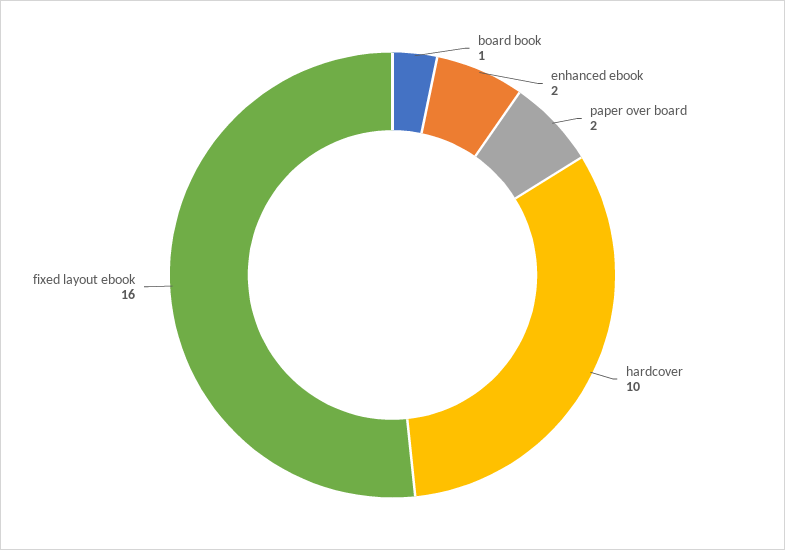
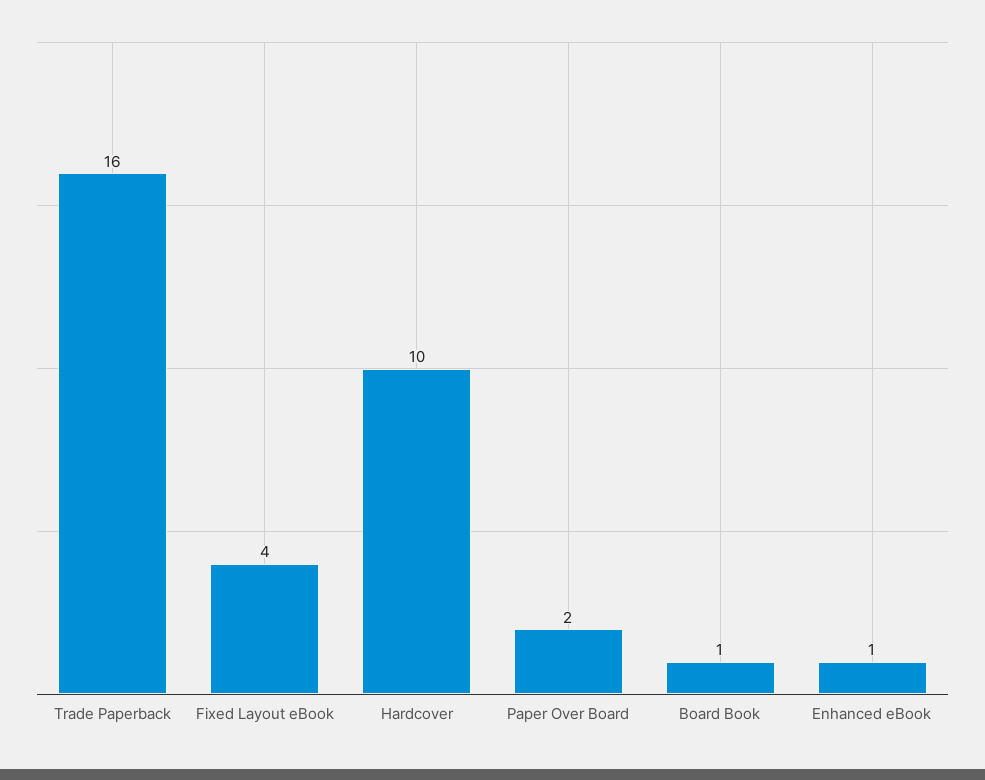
enhanced ebook: 2 -> 1
fixed layout ebook: 16 -> 4
Trade Paperback: none -> 16

